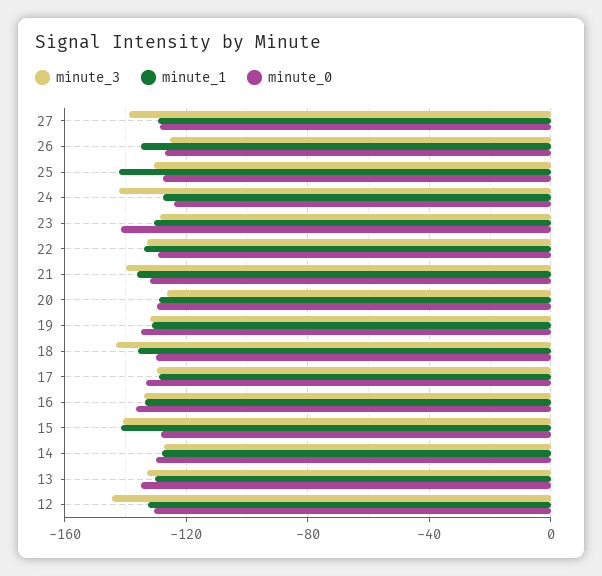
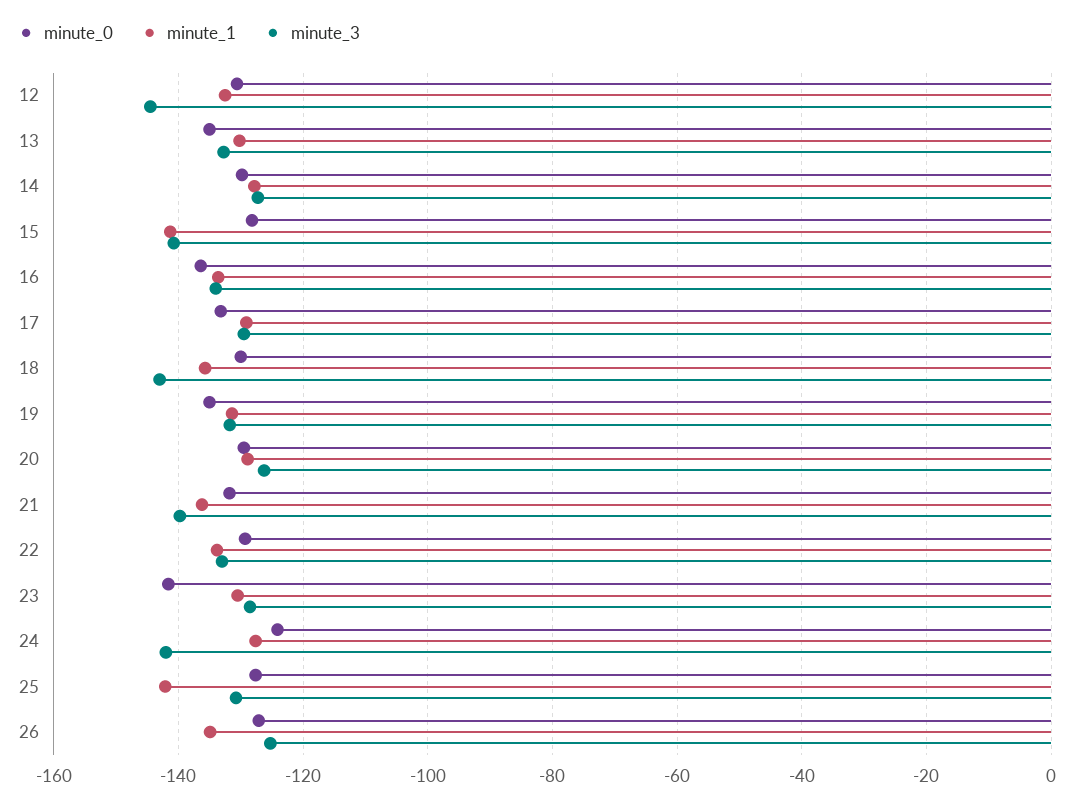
minute_3, 27: -140 -> none
minute_1, 27: -130 -> none
minute_0, 27: -130 -> none

